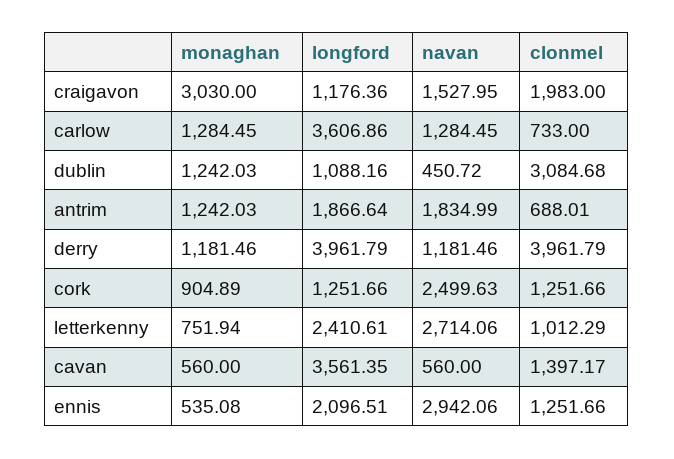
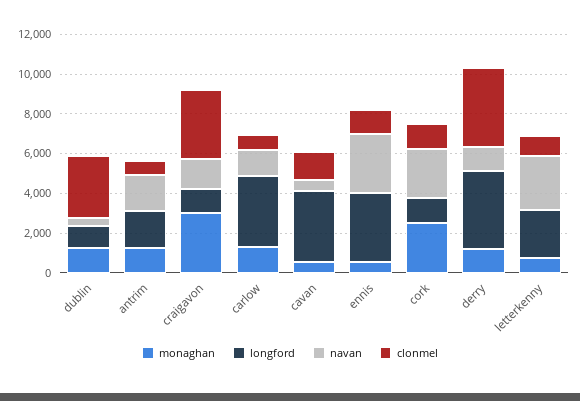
clonmel, craigavon: 1983 -> 3500
monaghan, cork: 904.89 -> 2500
longford, ennis: 2096.51 -> 3500

